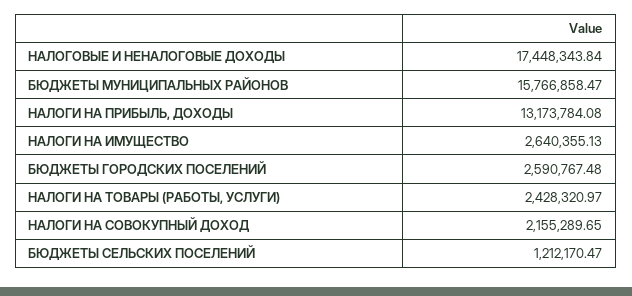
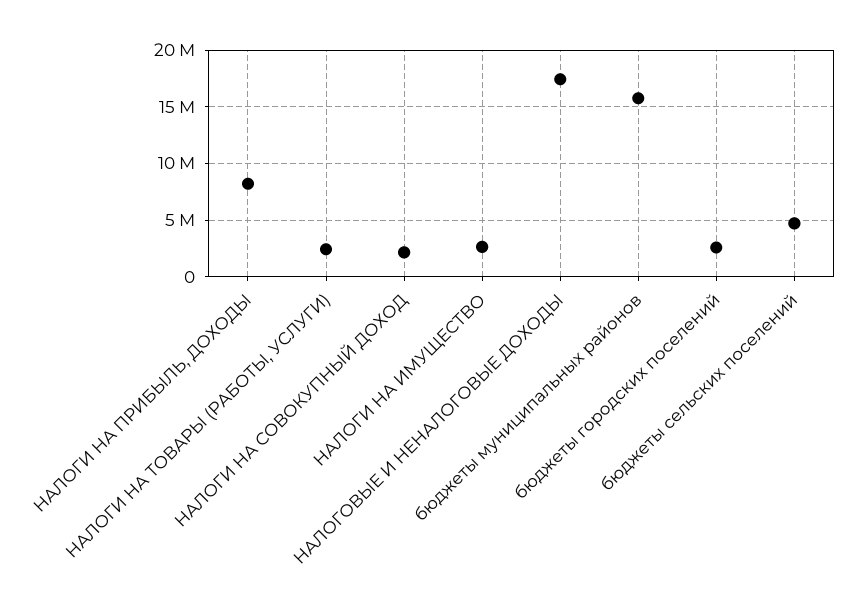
НАЛОГИ НА ПРИБЫЛЬ, ДОХОДЫ: 13173784.08 -> 8000000
БЮДЖЕТЫ СЕЛЬСКИХ ПОСЕЛЕНИЙ: 1212170.47 -> 5000000

